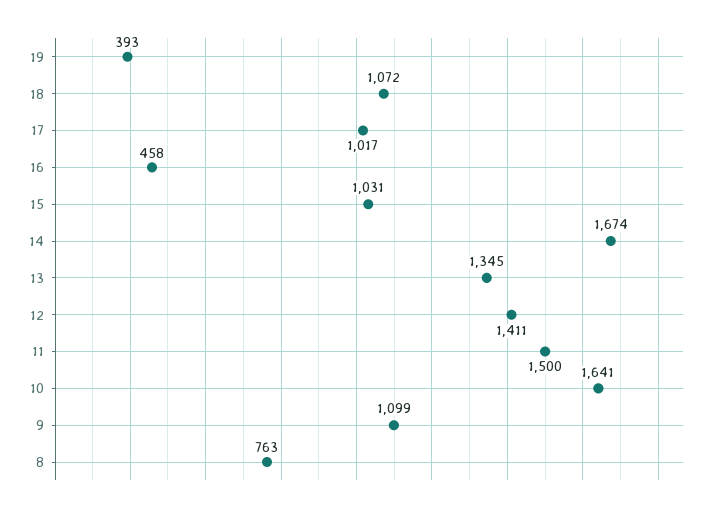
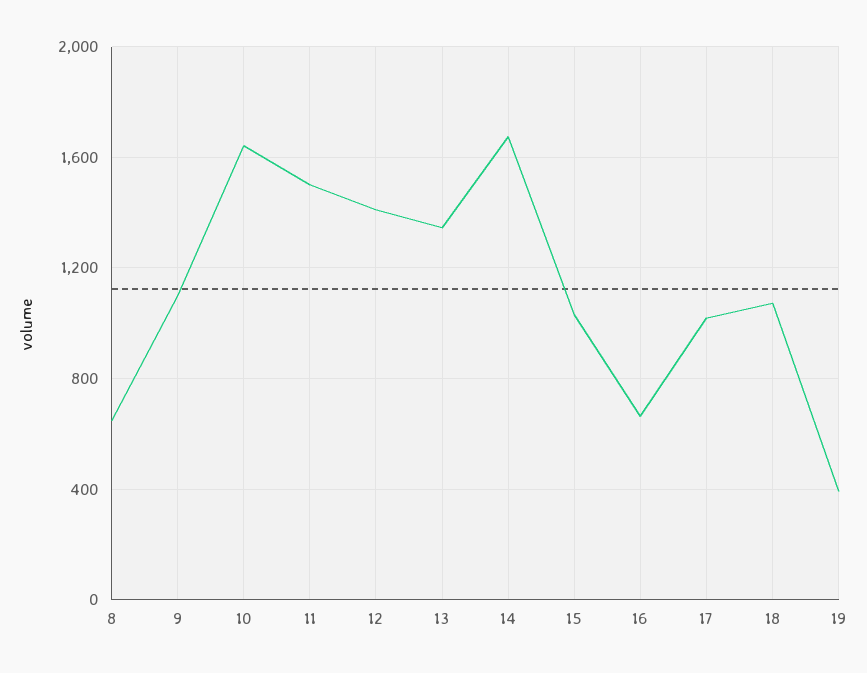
16: 458 -> 650
8: 763 -> 650

